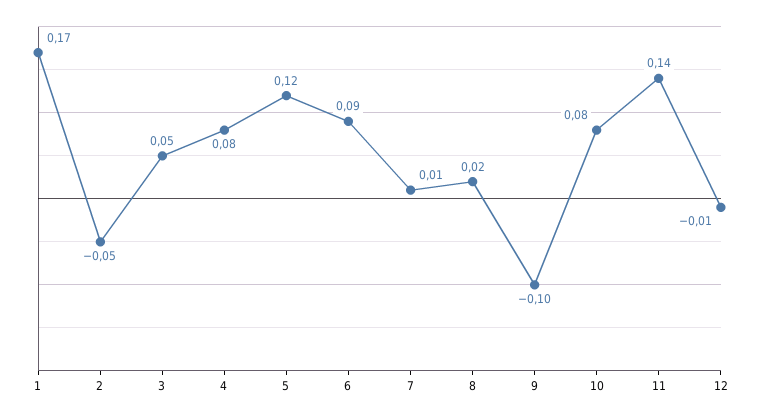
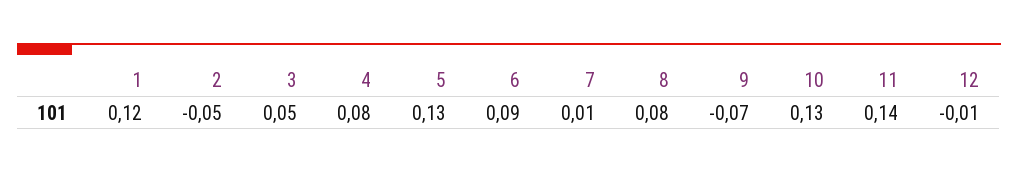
1: 0.17 -> 0.12
5: 0.12 -> 0.13
8: 0.02 -> 0.08
9: -0.1 -> -0.07
10: 0.08 -> 0.13

